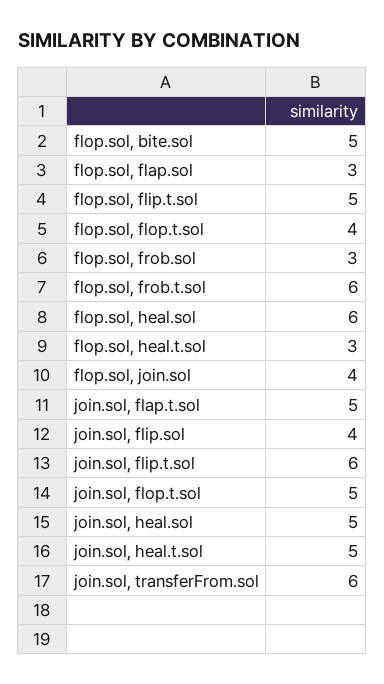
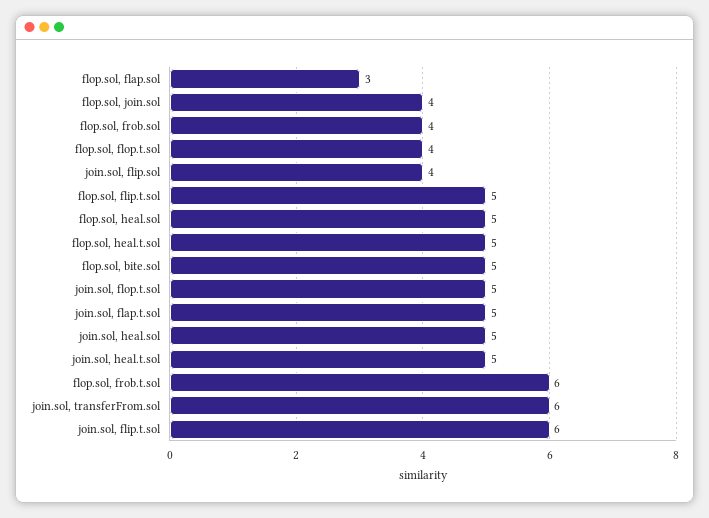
flop.sol, frob.sol: 3 -> 4
flop.sol, heal.sol: 6 -> 5
flop.sol, heal.t.sol: 3 -> 5

